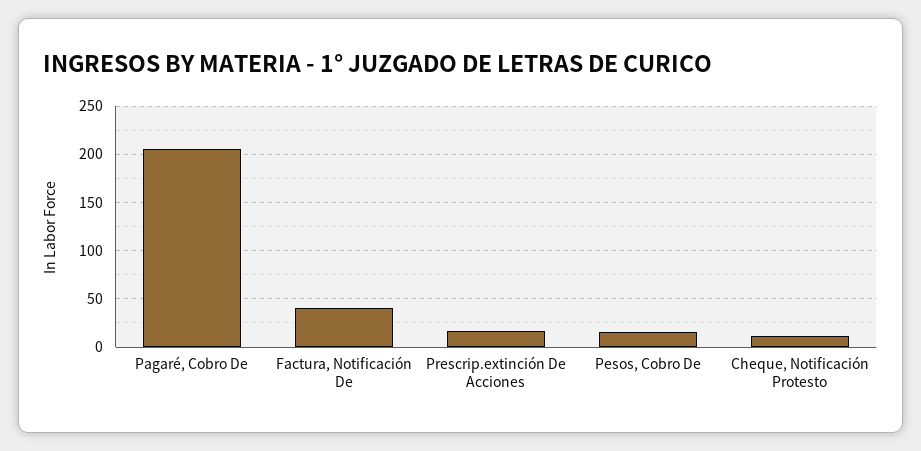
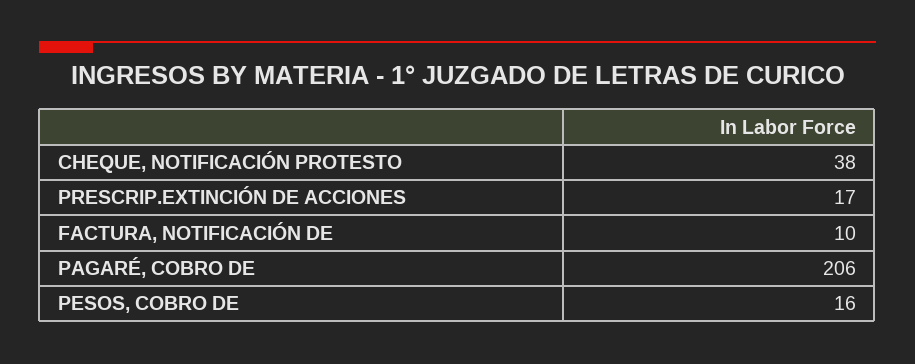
Factura, Notificación De: 40 -> 10
Cheque, Notificación Protesto: 10 -> 38

